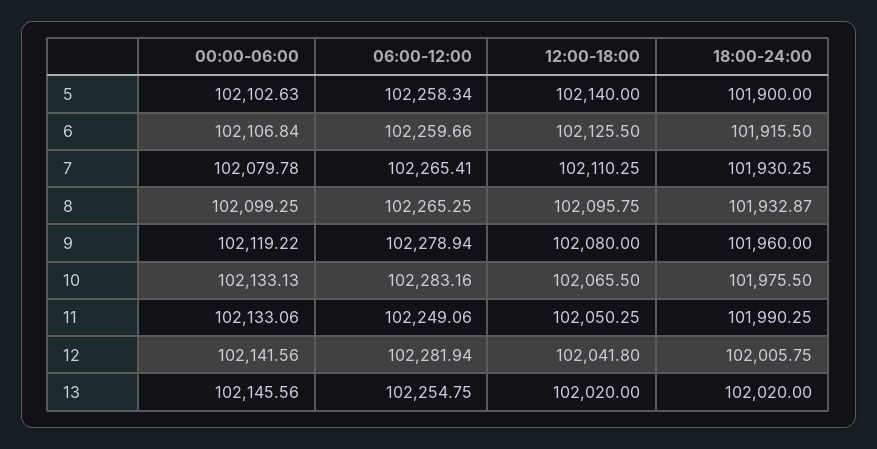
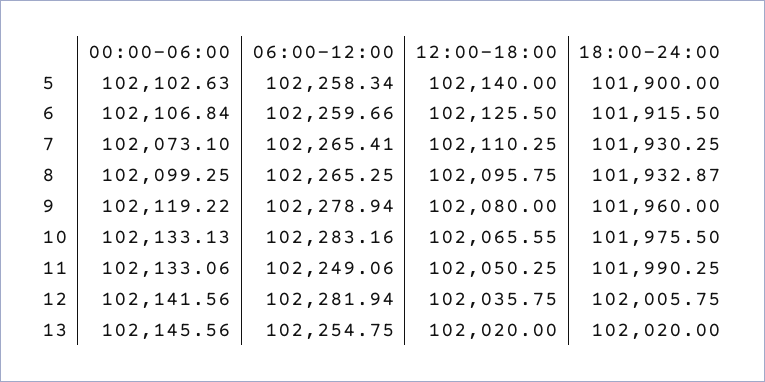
00:00-06:00, 7: 102079.78 -> 102073.1
12:00-18:00, 10: 102065.5 -> 102065.55
12:00-18:00, 12: 102041.8 -> 102035.75

